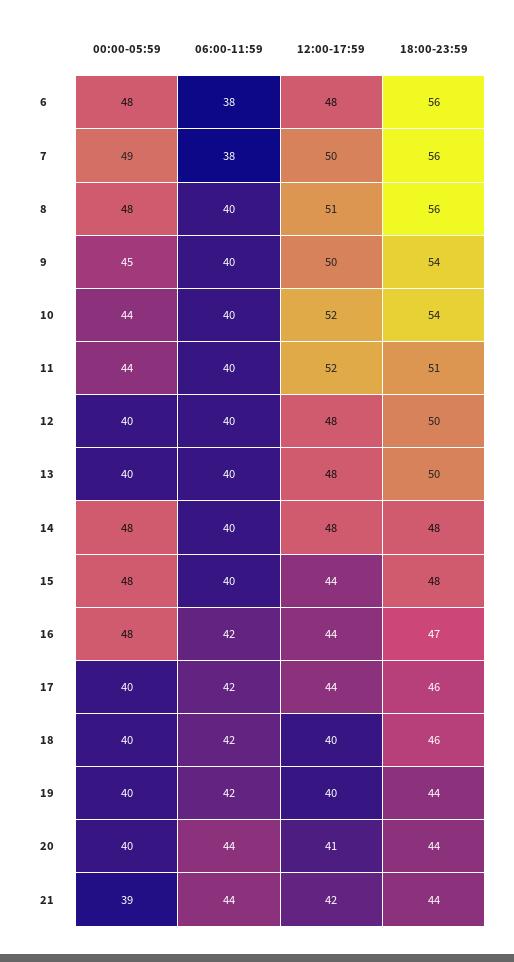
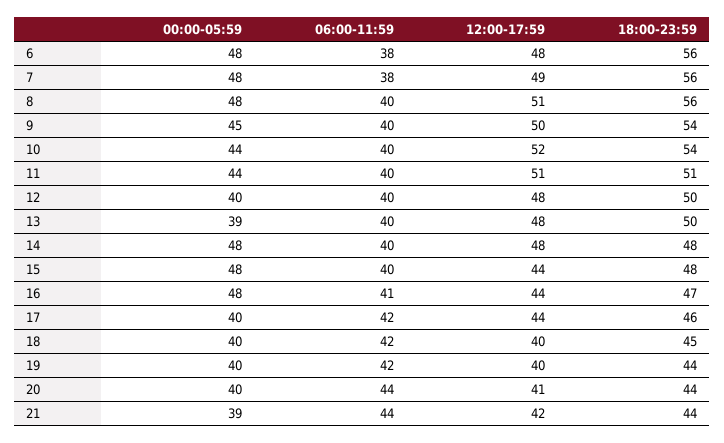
00:00-05:59, 7: 49 -> 48
12:00-17:59, 7: 50 -> 49
12:00-17:59, 11: 52 -> 51
00:00-05:59, 13: 40 -> 39
06:00-11:59, 16: 42 -> 41
18:00-23:59, 18: 46 -> 45

